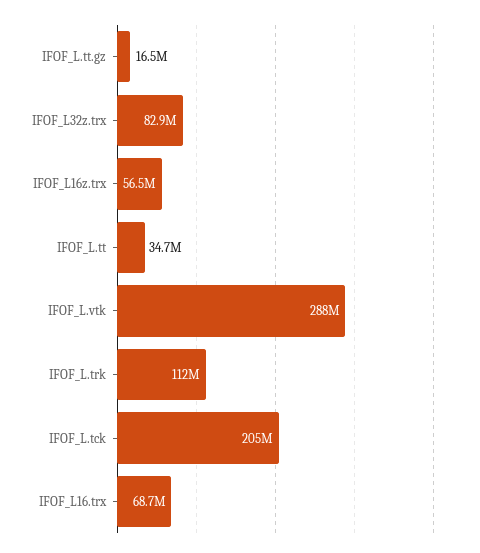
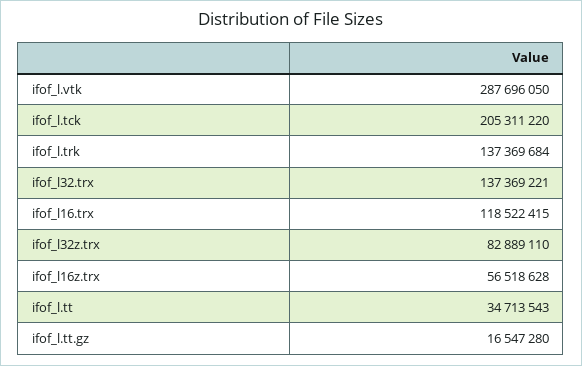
IFOF_L.trk: 112000000 -> 137369684
IFOF_L16.trx: 68700000 -> 118522415
ifof_l32.trx: none -> 137369221

